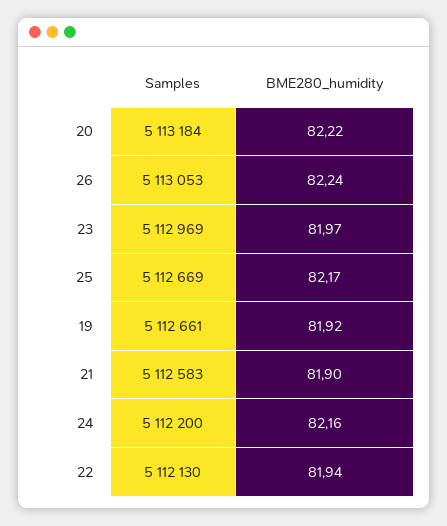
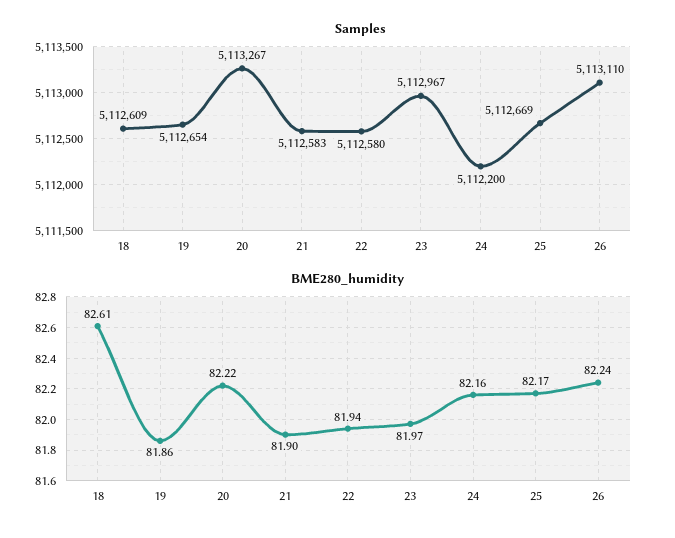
Samples, 20: 5113184 -> 5113267
Samples, 26: 5113053 -> 5113110
Samples, 23: 5112969 -> 5112967
Samples, 19: 5112661 -> 5112654
BME280_humidity, 19: 81.92 -> 81.86
Samples, 22: 5112130 -> 5112580
Samples, 18: none -> 5112609
BME280_humidity, 18: none -> 82.61

